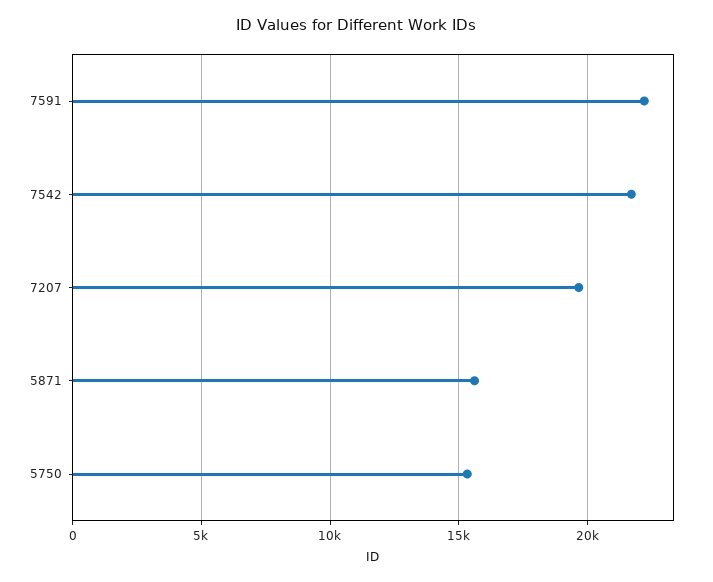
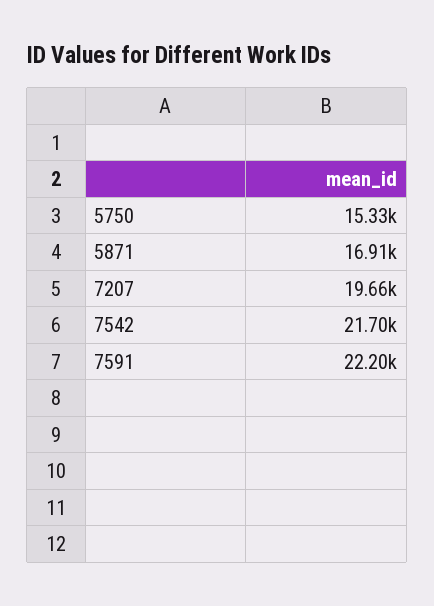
5871: 15500 -> 16910

